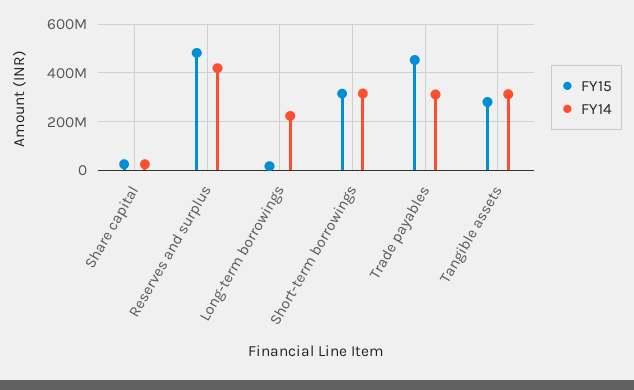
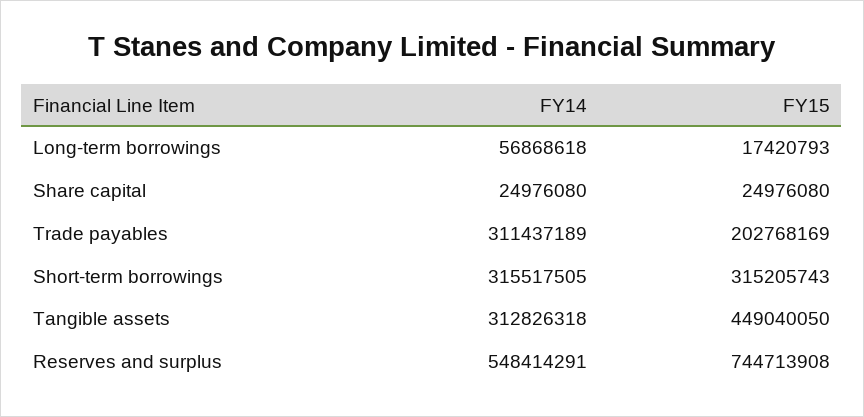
FY15, Reserves and surplus: 475000000 -> 744713908
FY14, Reserves and surplus: 425000000 -> 548414291
FY14, Long-term borrowings: 225000000 -> 56868618
FY15, Trade payables: 450000000 -> 202768169
FY15, Tangible assets: 275000000 -> 449040050

